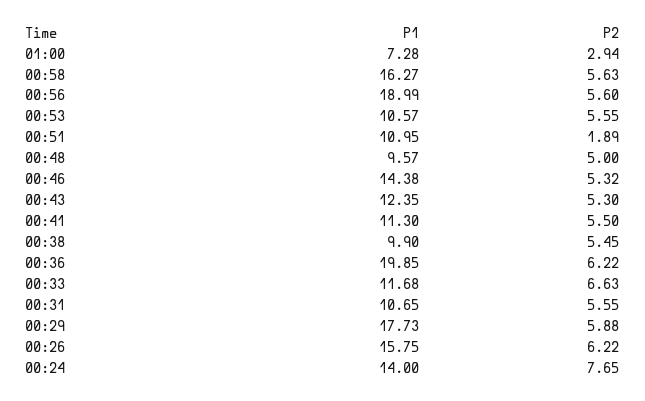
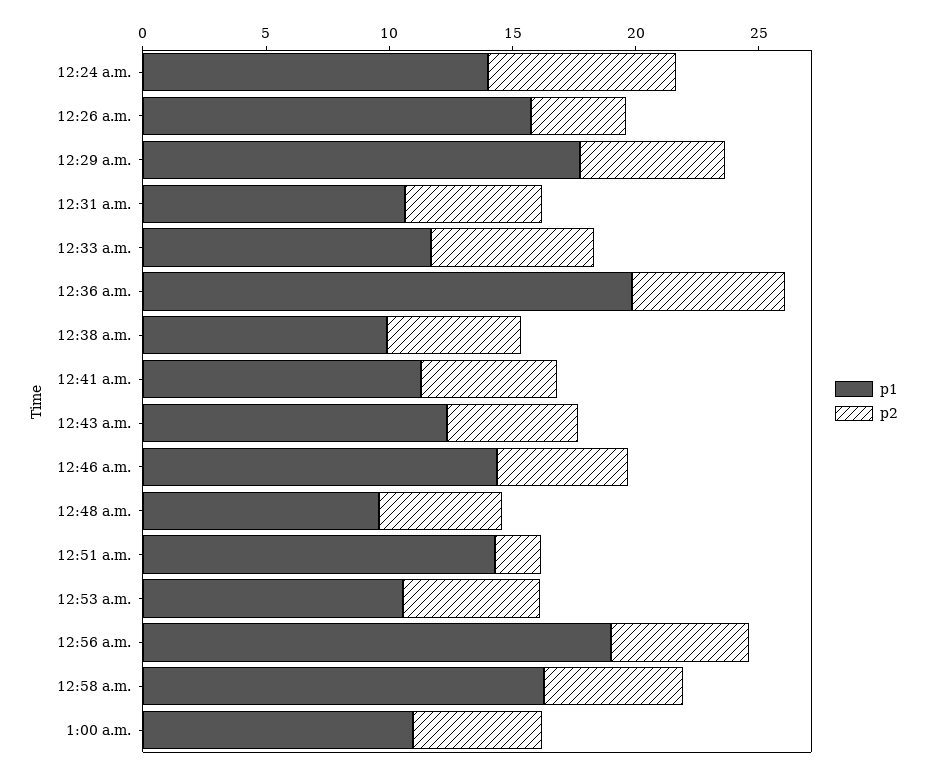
P1, 01:00: 7.28 -> 11
P2, 01:00: 2.94 -> 5
P1, 00:51: 10.95 -> 14
P2, 00:26: 6.22 -> 4

